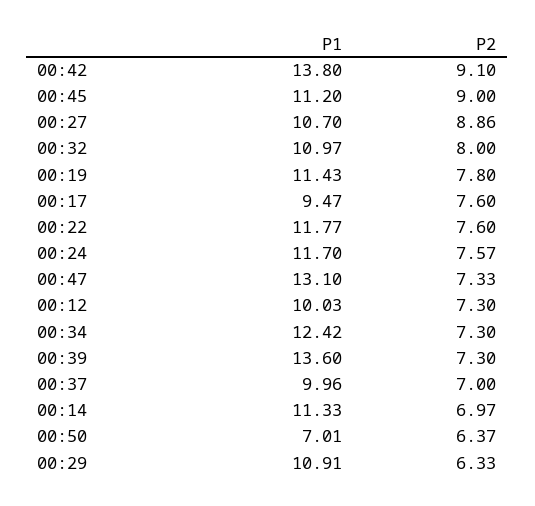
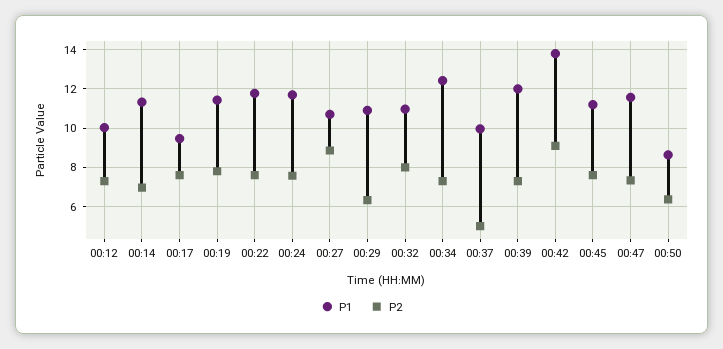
P2, 00:45: 9 -> 7.5
P1, 00:47: 13.1 -> 11.5
P1, 00:39: 13.6 -> 12
P2, 00:37: 7 -> 5
P1, 00:50: 7.01 -> 8.5

